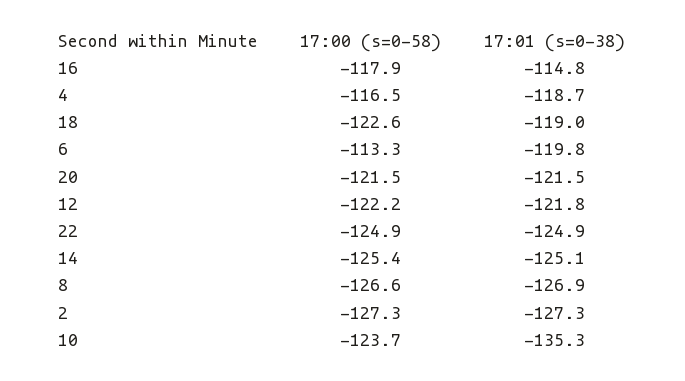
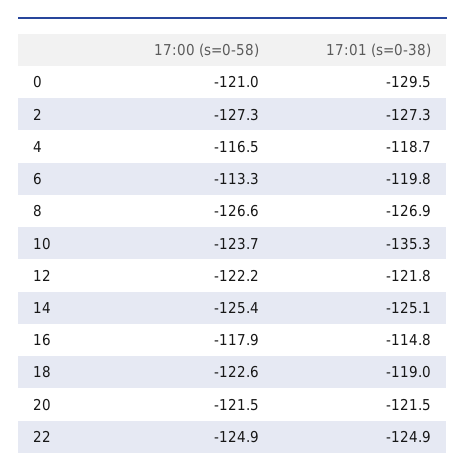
17:00 (s=0-58), 0: none -> -121
17:01 (s=0-38), 0: none -> -129.5

